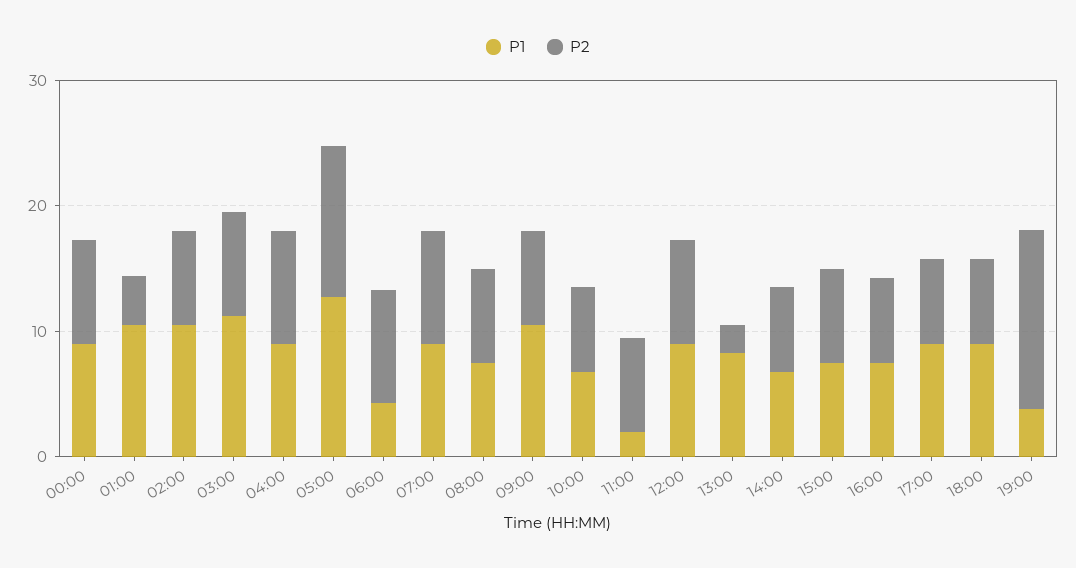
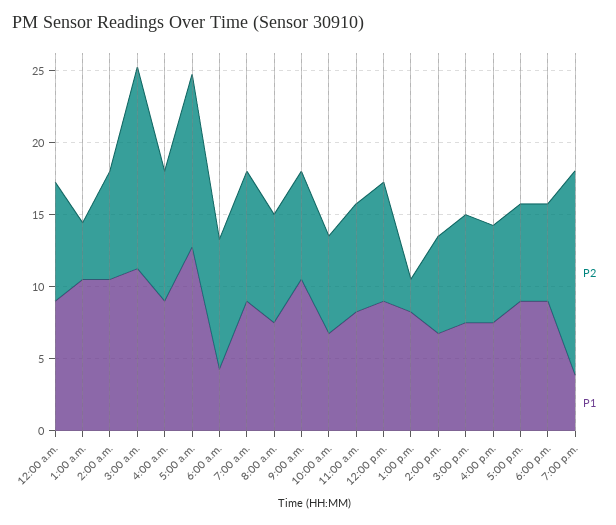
P2, 03:00: 8 -> 14
P1, 11:00: 2 -> 8

